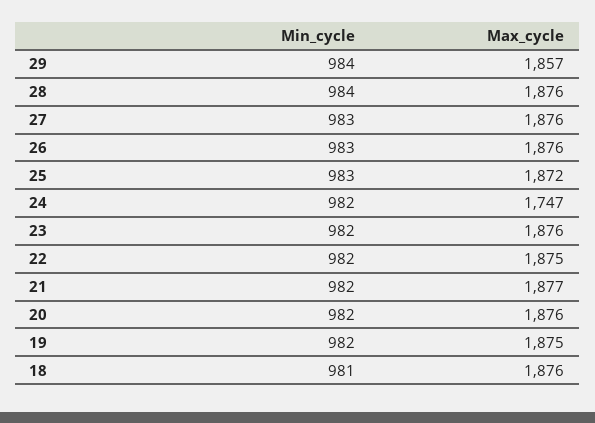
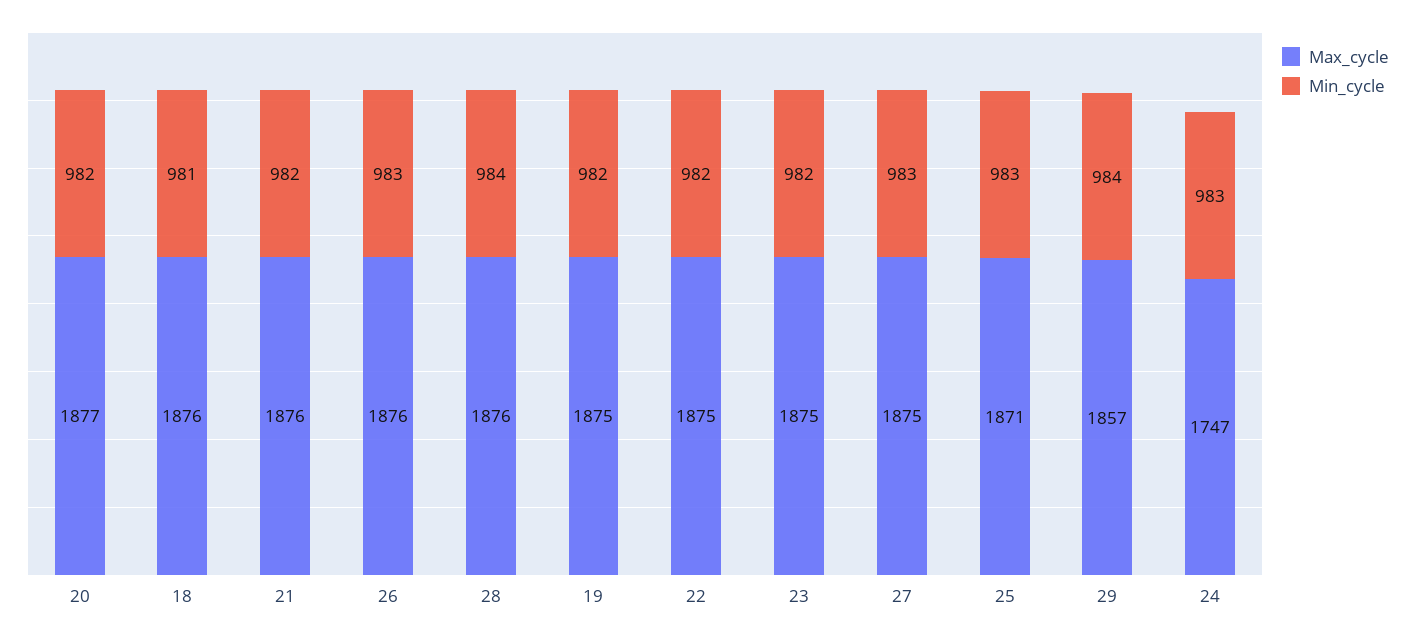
Max_cycle, 27: 1876 -> 1875
Max_cycle, 25: 1872 -> 1871
Min_cycle, 24: 982 -> 983
Max_cycle, 23: 1876 -> 1875
Max_cycle, 21: 1877 -> 1876
Max_cycle, 20: 1876 -> 1877

